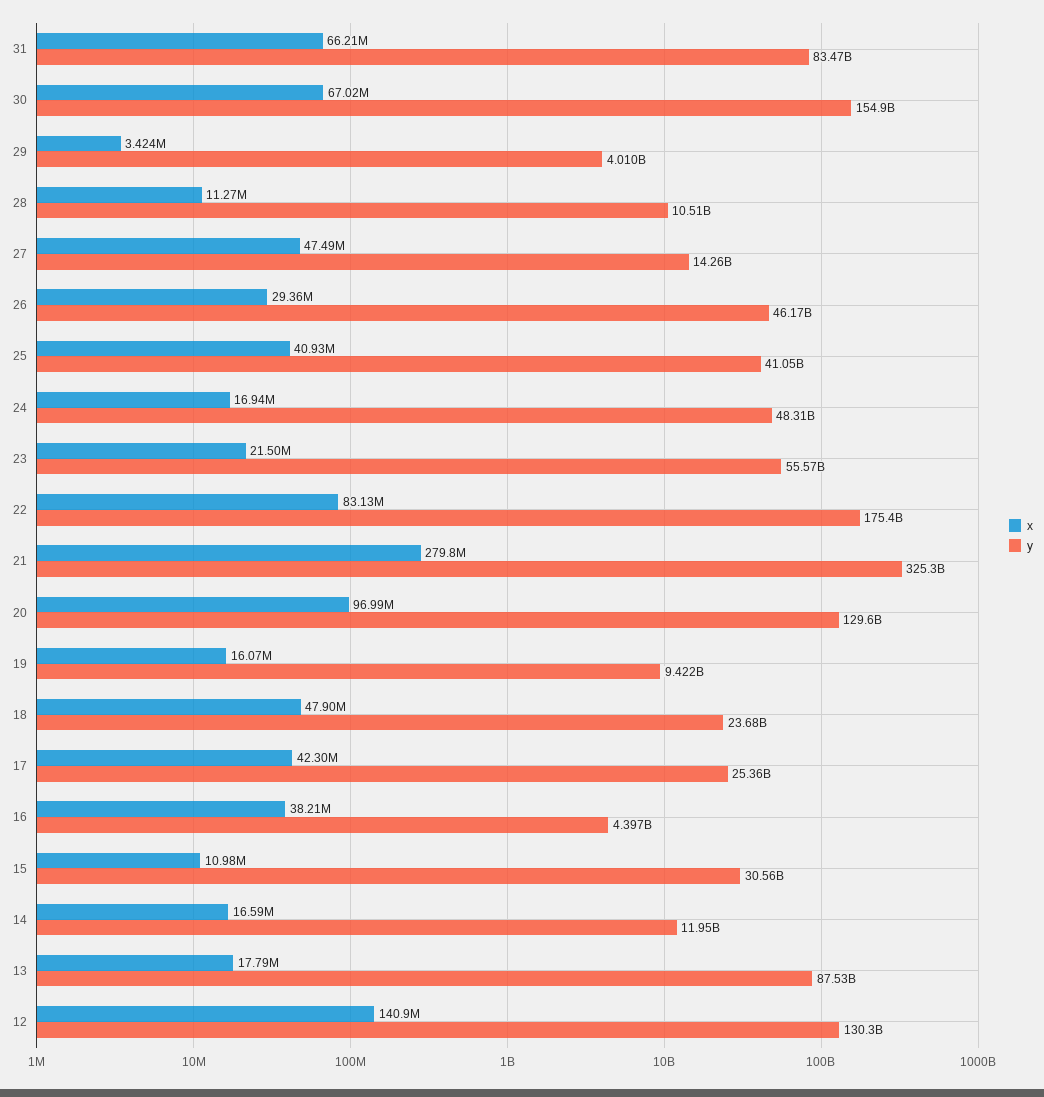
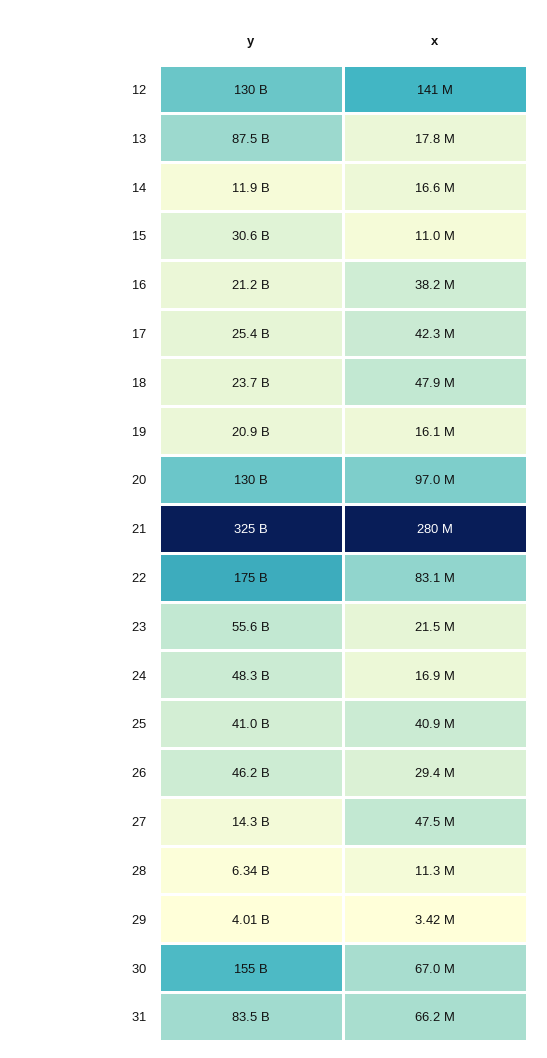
y, 28: 10510000000 -> 6340000000
y, 19: 9422000000 -> 20900000000
y, 16: 4397000000 -> 21200000000

